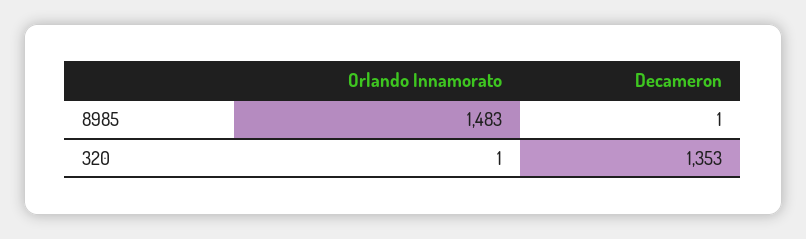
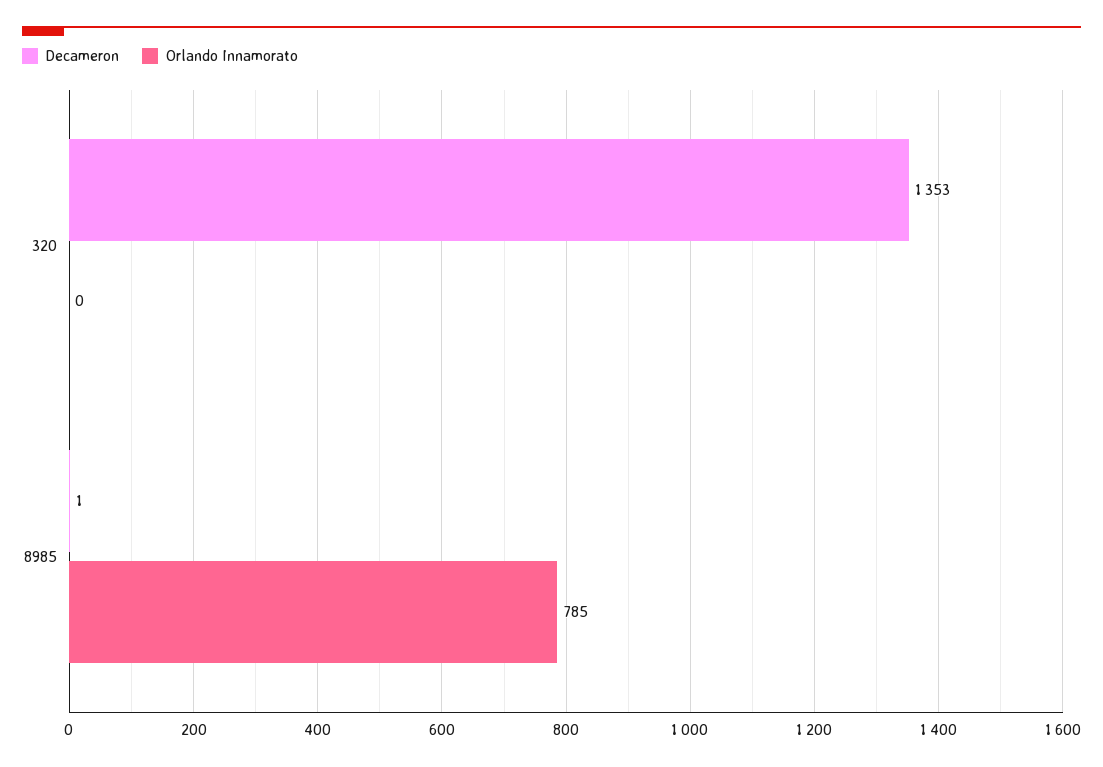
Orlando Innamorato, 8985: 1483 -> 785
Orlando Innamorato, 320: 1 -> 0

